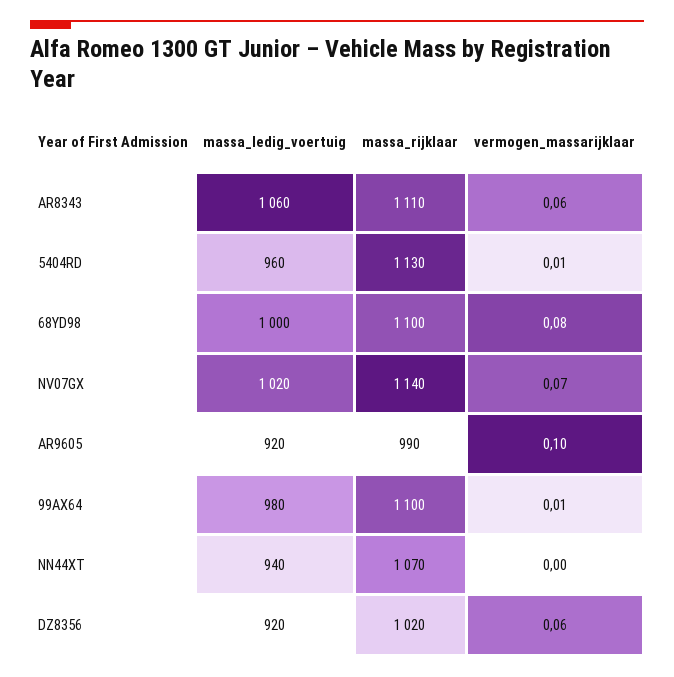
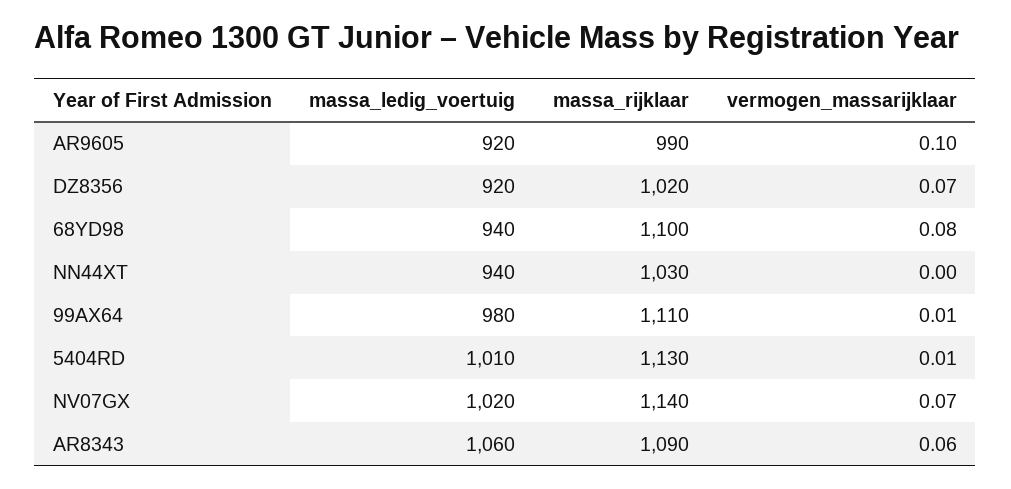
massa_rijklaar, AR8343: 1110 -> 1090
massa_ledig_voertuig, 5404RD: 960 -> 1010
massa_ledig_voertuig, 68YD98: 1000 -> 940
massa_rijklaar, 99AX64: 1100 -> 1110
massa_rijklaar, NN44XT: 1070 -> 1030
vermogen_massarijklaar, DZ8356: 0.06 -> 0.07

